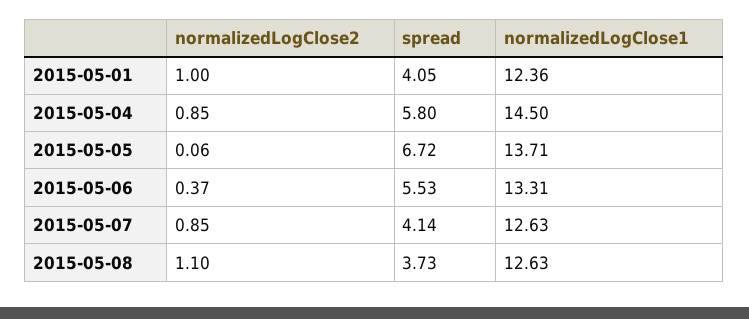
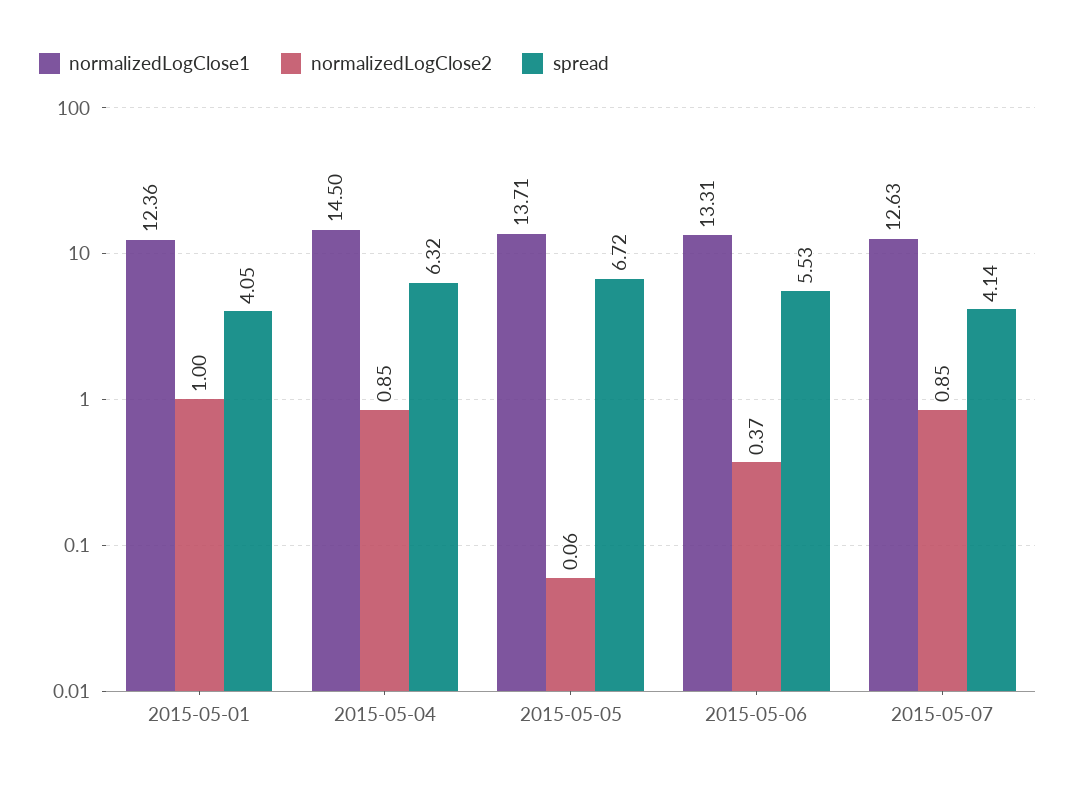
spread, 2015-05-04: 5.8 -> 6.32
normalizedLogClose2, 2015-05-08: 1.1 -> none
spread, 2015-05-08: 3.73 -> none
normalizedLogClose1, 2015-05-08: 12.63 -> none

